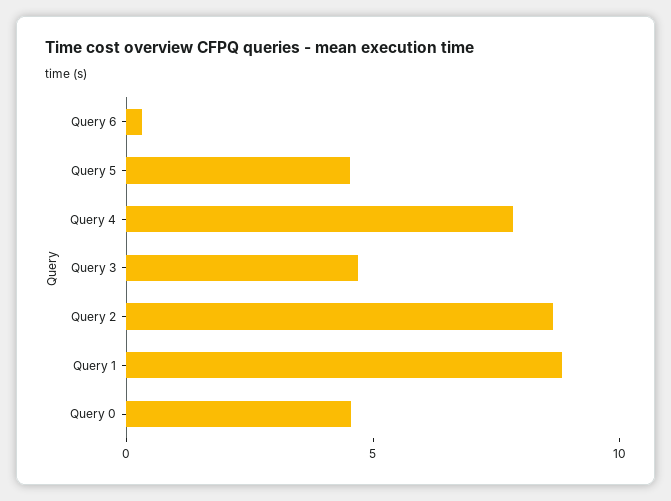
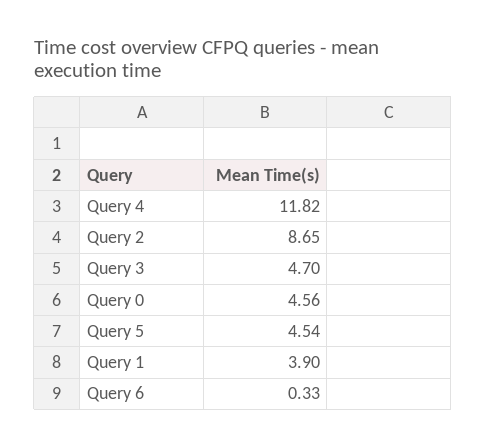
Query 4: 8 -> 11.82
Query 1: 9 -> 3.9

